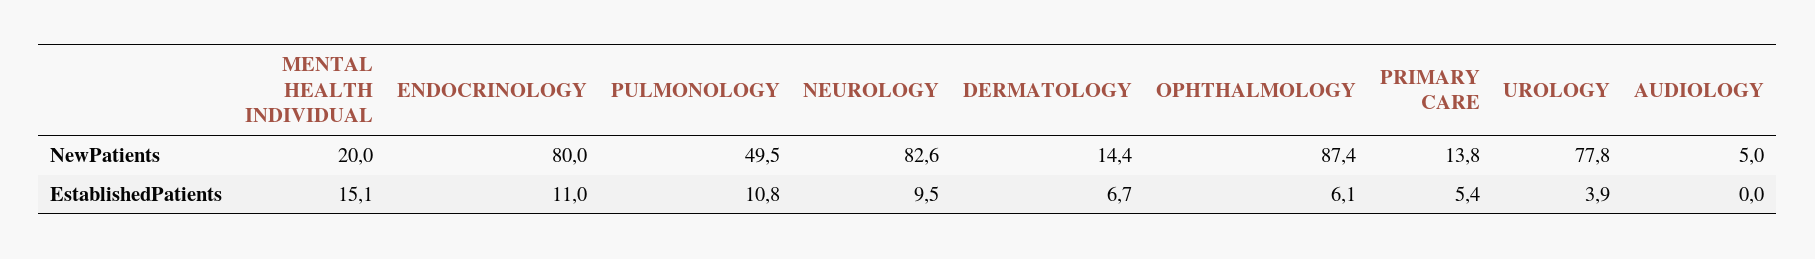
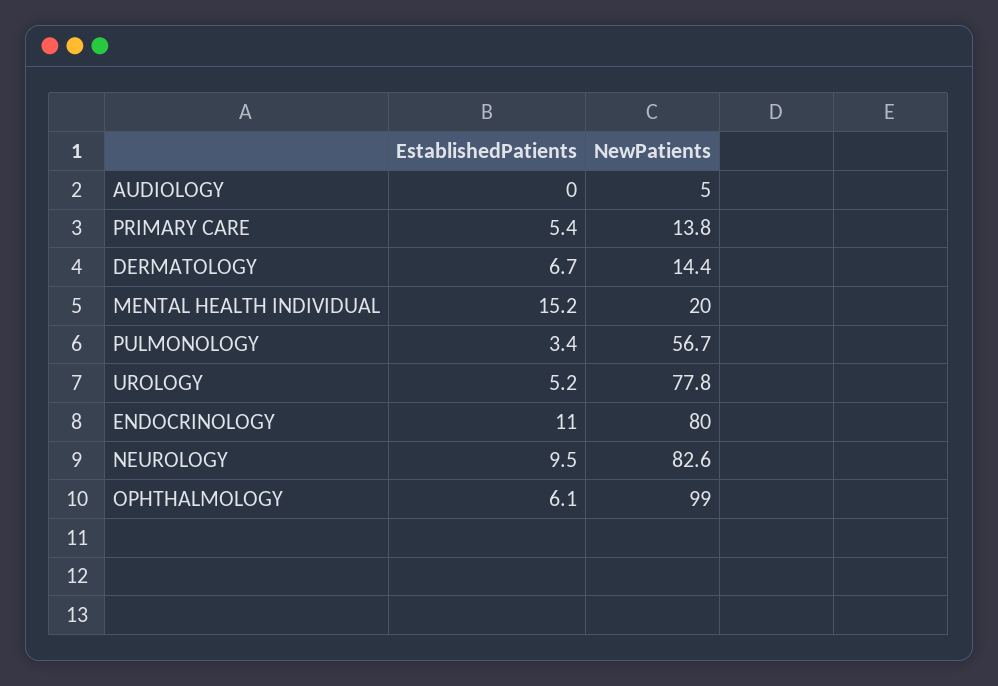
PULMONOLOGY, NewPatients: 49.5 -> 56.7
OPHTHALMOLOGY, NewPatients: 87.4 -> 99
MENTAL HEALTH INDIVIDUAL, EstablishedPatients: 15.1 -> 15.2
PULMONOLOGY, EstablishedPatients: 10.8 -> 3.4
UROLOGY, EstablishedPatients: 3.9 -> 5.2

